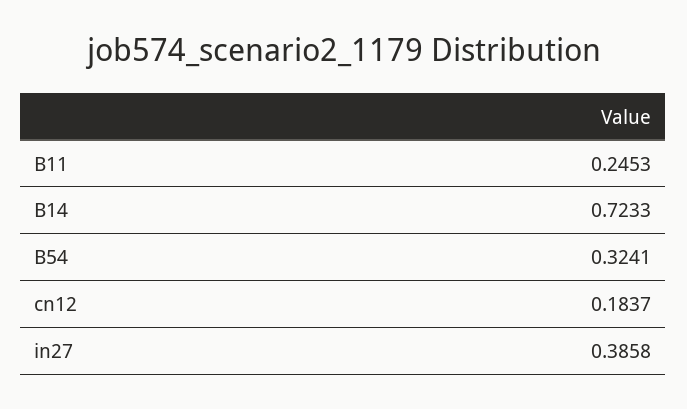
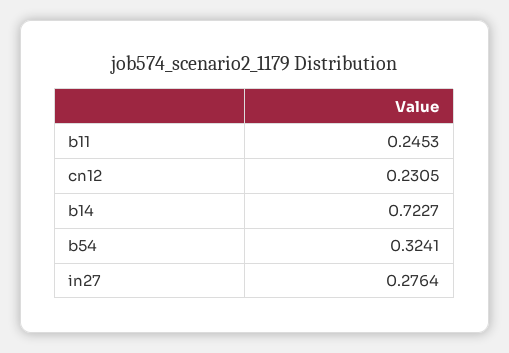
B14: 0.7233 -> 0.7227
cn12: 0.1837 -> 0.2305
in27: 0.3858 -> 0.2764

